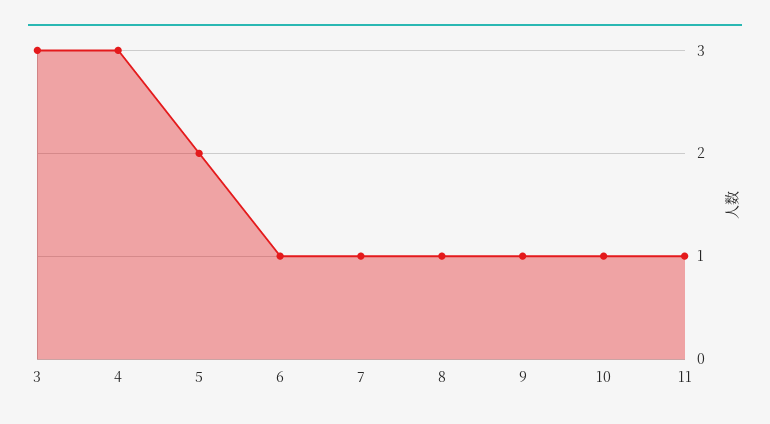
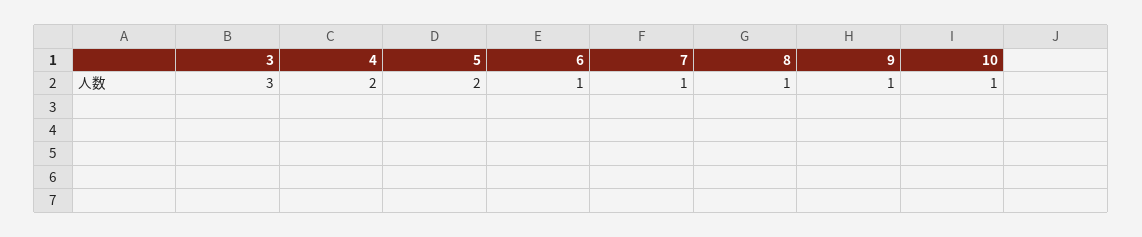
4: 3 -> 2
11: 1 -> none

